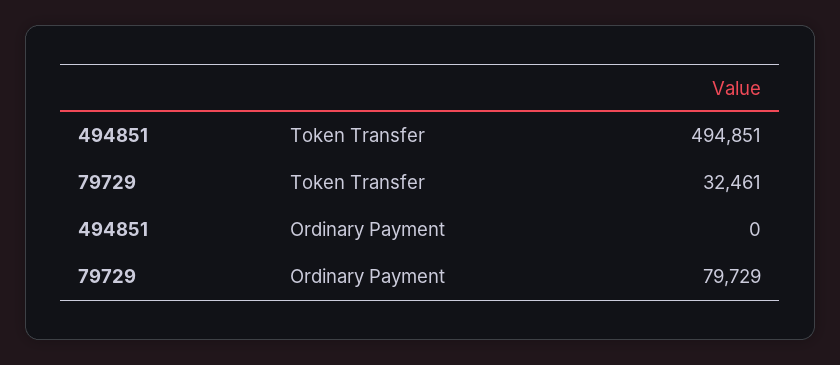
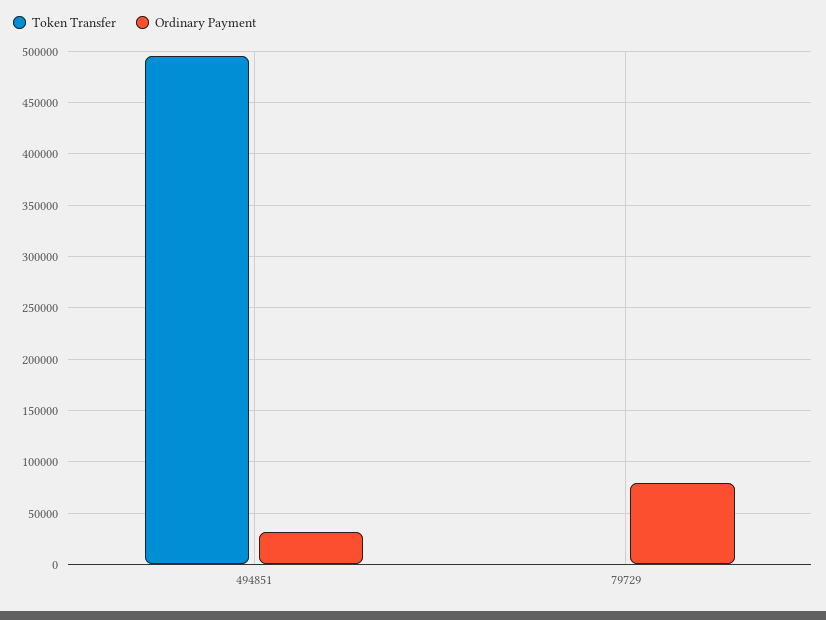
Token Transfer, 79729: 32461 -> 0
Ordinary Payment, 494851: 0 -> 30000

